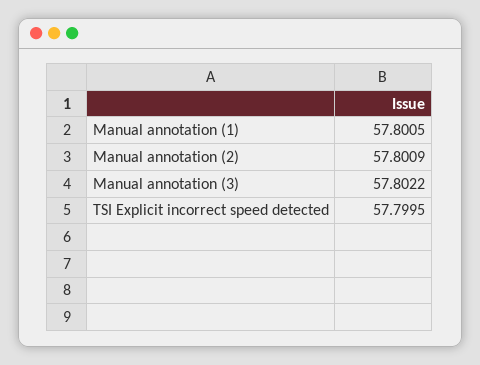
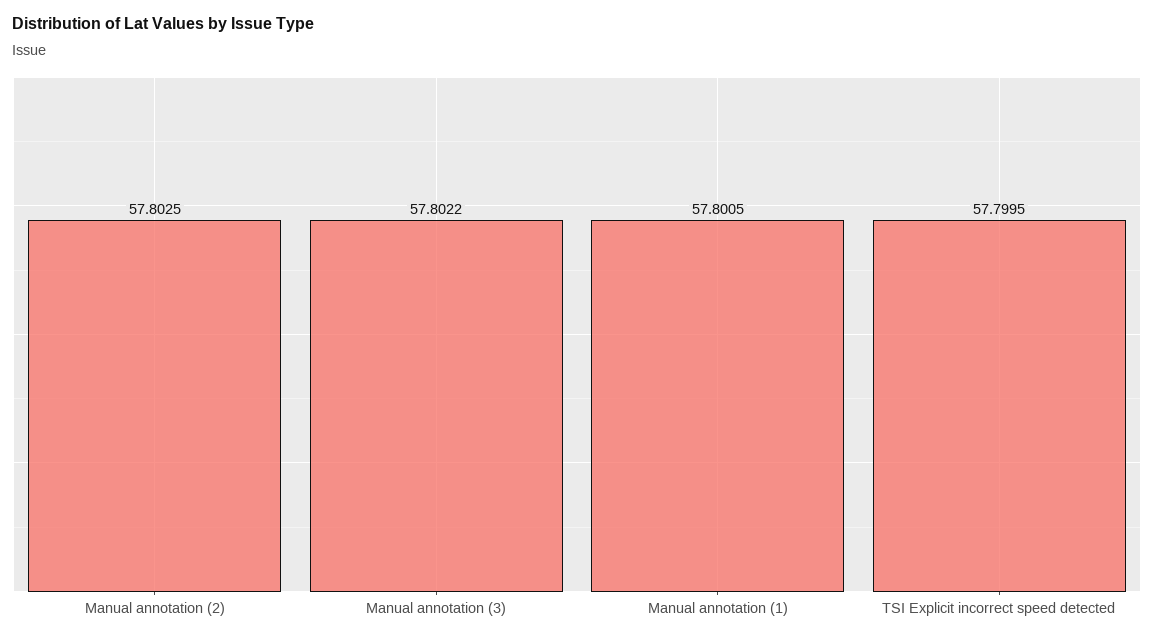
Manual annotation (2): 57.8009 -> 57.8025

